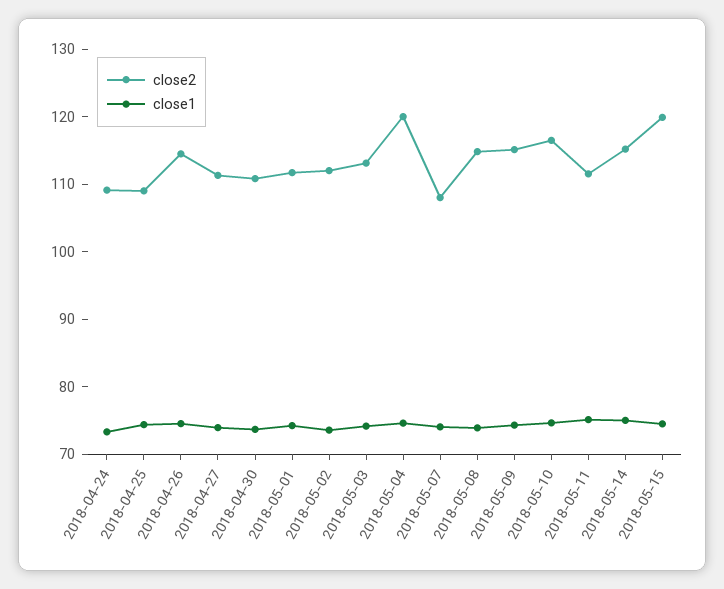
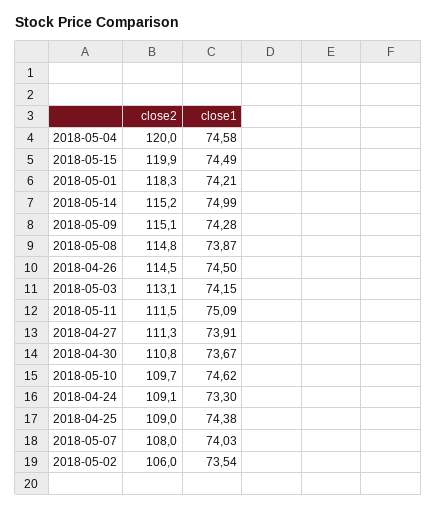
close2, 2018-05-01: 112 -> 118.3
close2, 2018-05-02: 112 -> 106
close2, 2018-05-10: 116 -> 109.7

